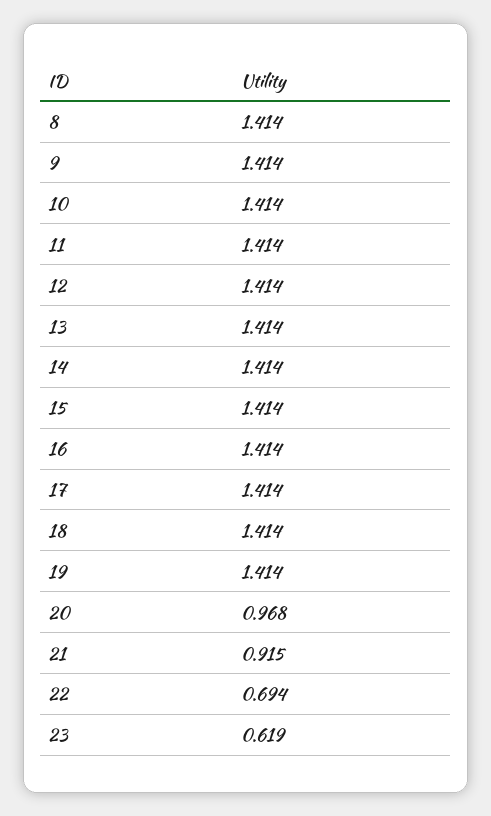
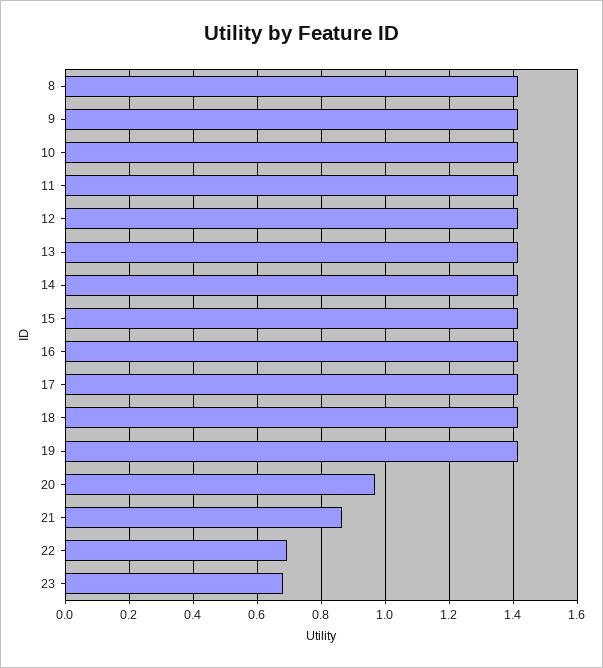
21: 0.915 -> 0.86
23: 0.619 -> 0.68

